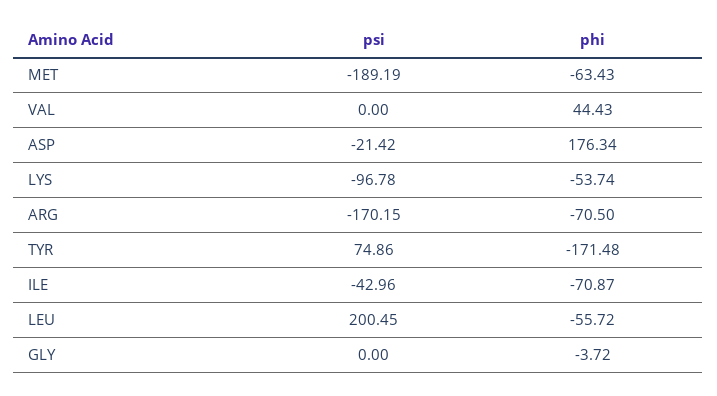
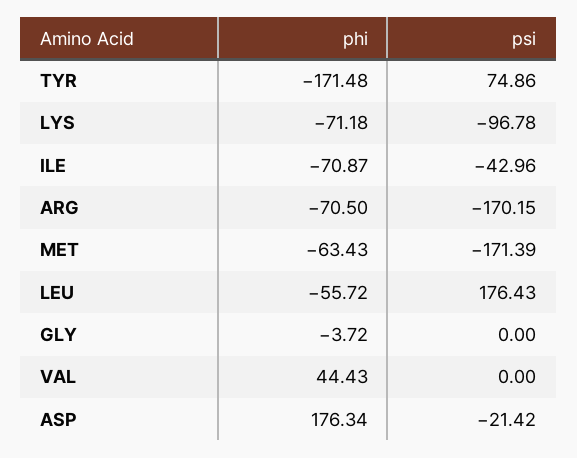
psi, MET: -189.19 -> -171.39
phi, LYS: -53.74 -> -71.18
psi, LEU: 200.45 -> 176.43

